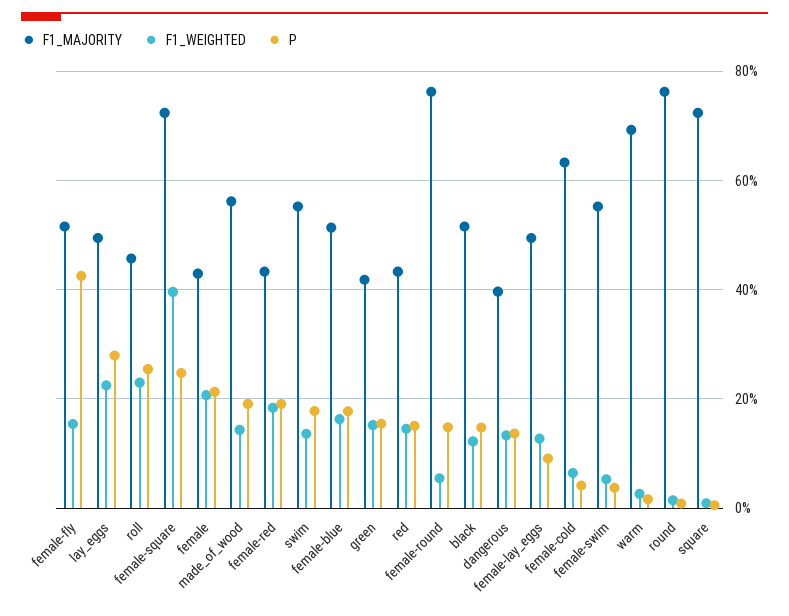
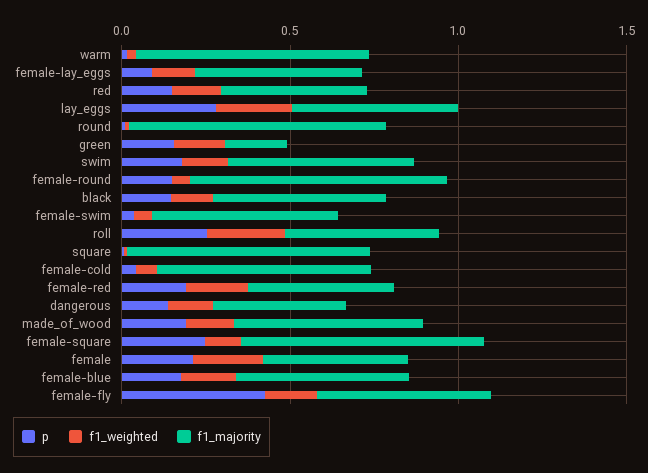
F1_WEIGHTED, female-square: 0.4 -> 0.1
F1_MAJORITY, green: 0.42 -> 0.2

